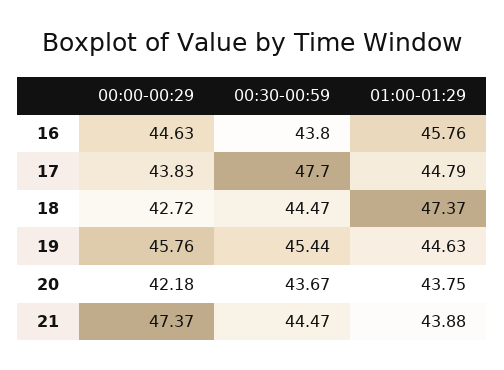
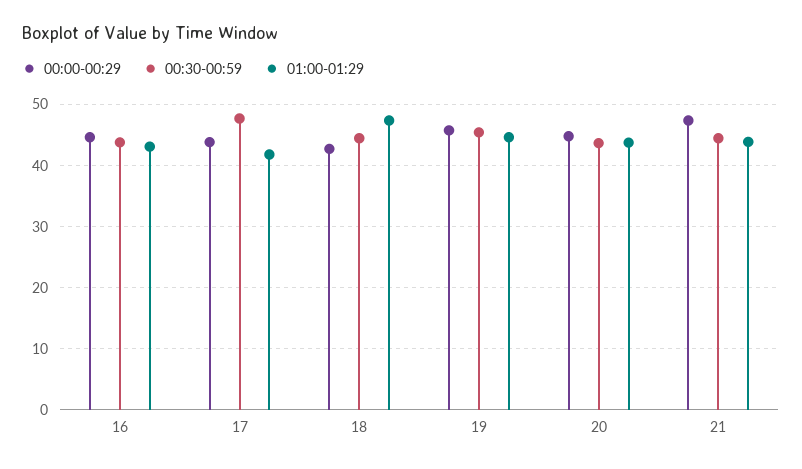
01:00-01:29, 16: 45.76 -> 43
01:00-01:29, 17: 44.79 -> 42
00:00-00:29, 20: 42.18 -> 45

